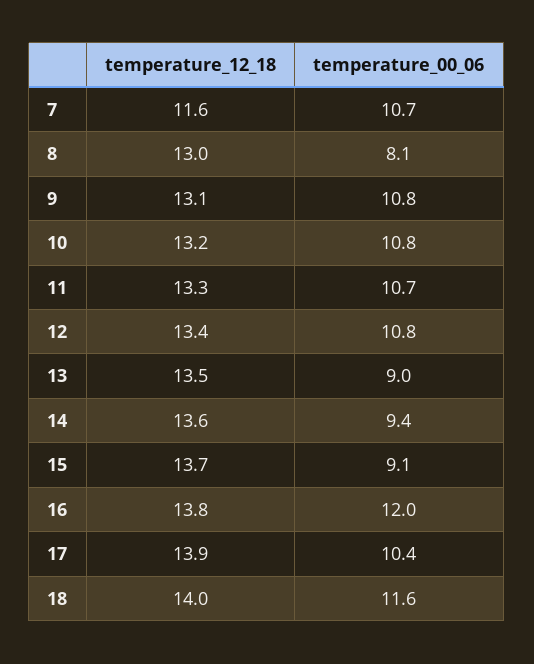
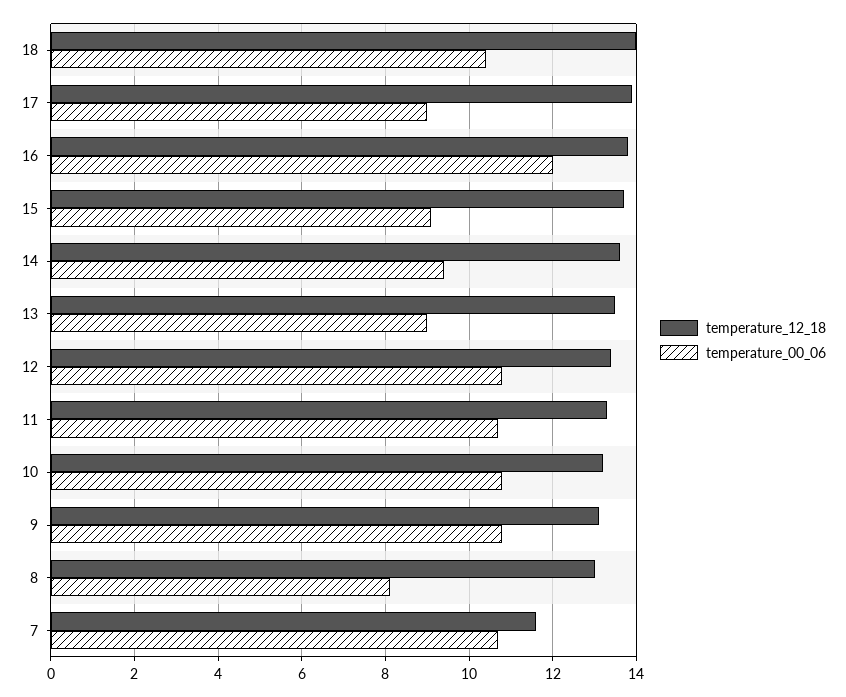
temperature_00_06, 17: 10.4 -> 9
temperature_00_06, 18: 11.6 -> 10.5

